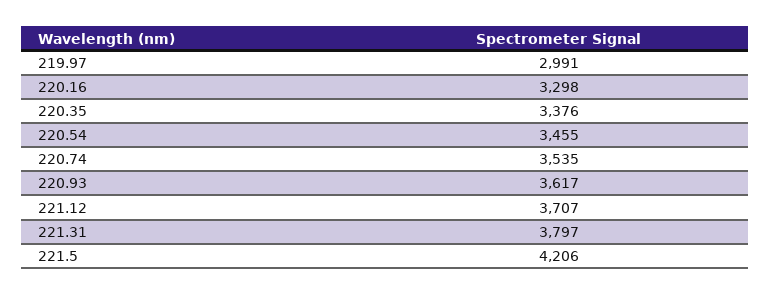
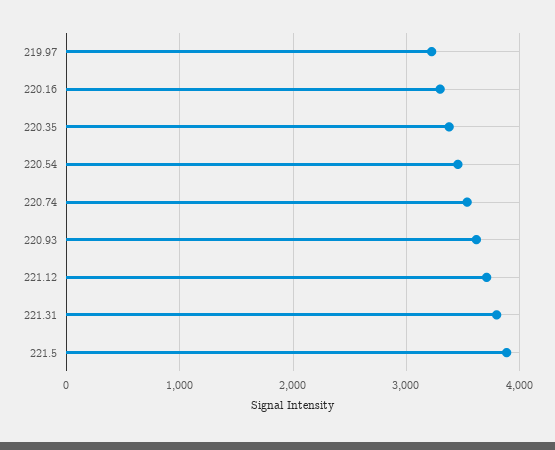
219.97: 2991 -> 3200
221.5: 4206 -> 3900

